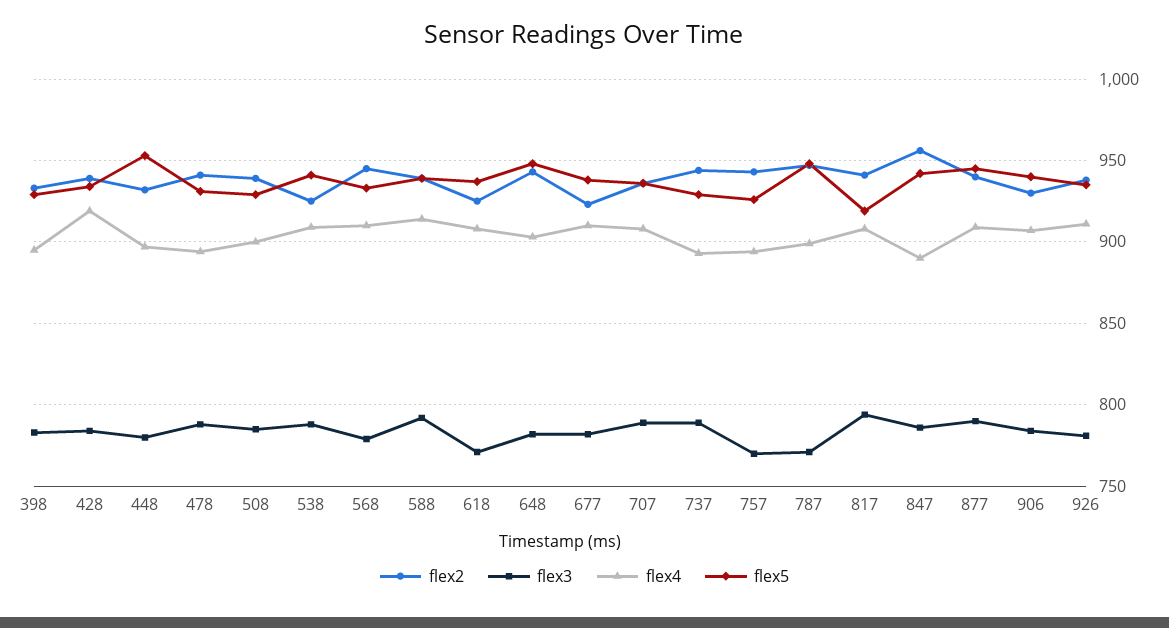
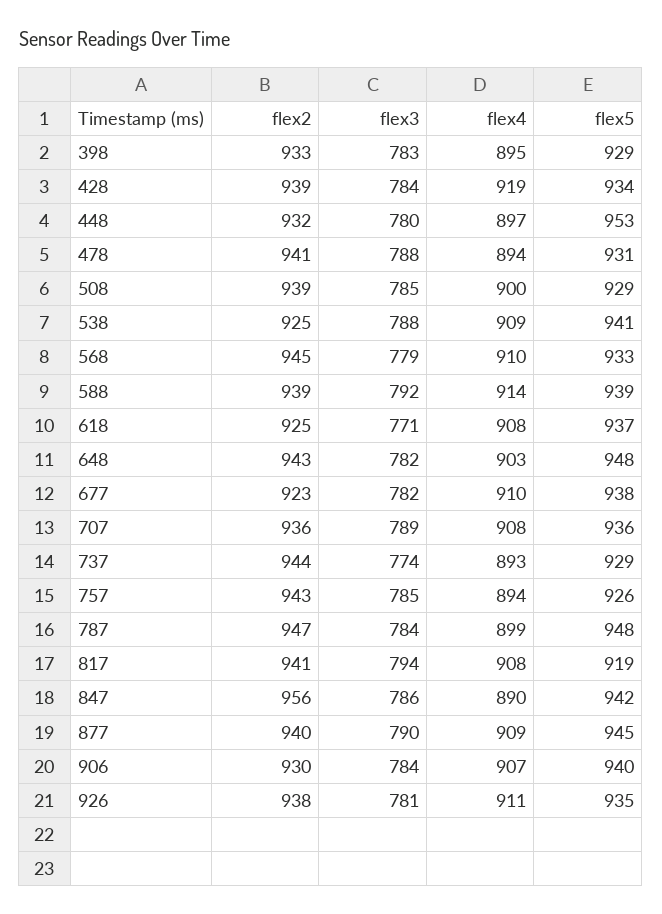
flex3, 737: 790 -> 774
flex3, 757: 770 -> 785
flex3, 787: 770 -> 784

